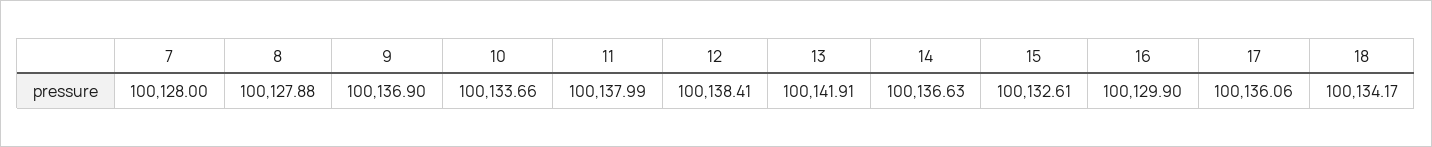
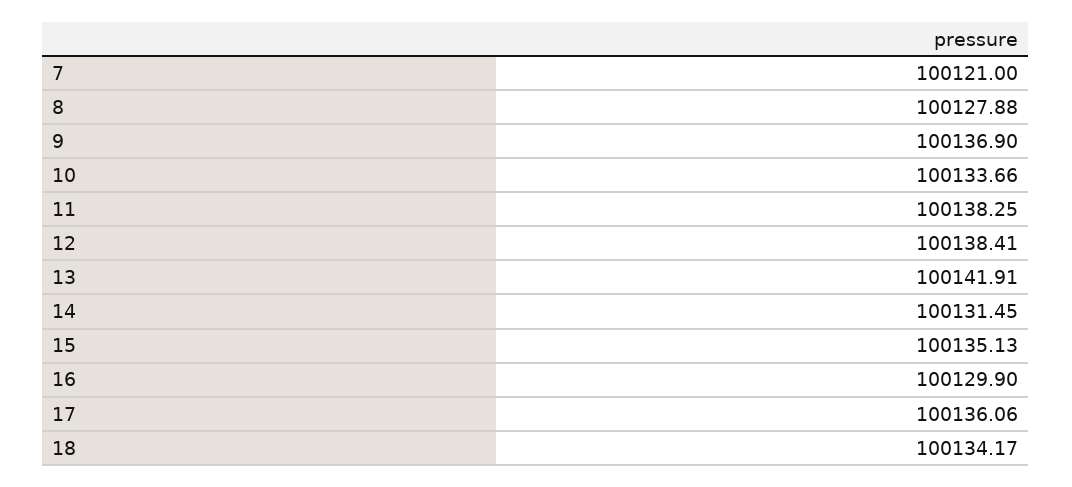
7: 100128 -> 100121
11: 100137.99 -> 100138.25
14: 100136.63 -> 100131.45
15: 100132.61 -> 100135.13

